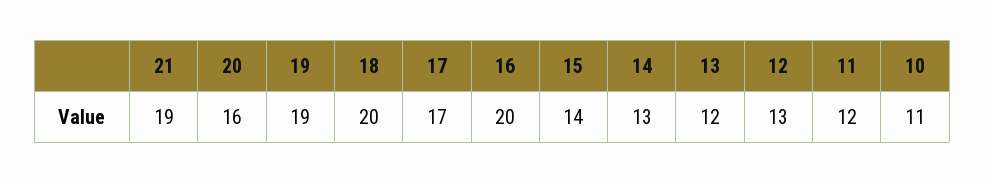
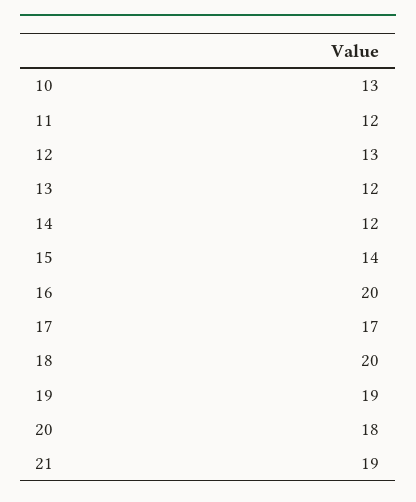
20: 16 -> 18
14: 13 -> 12
10: 11 -> 13

